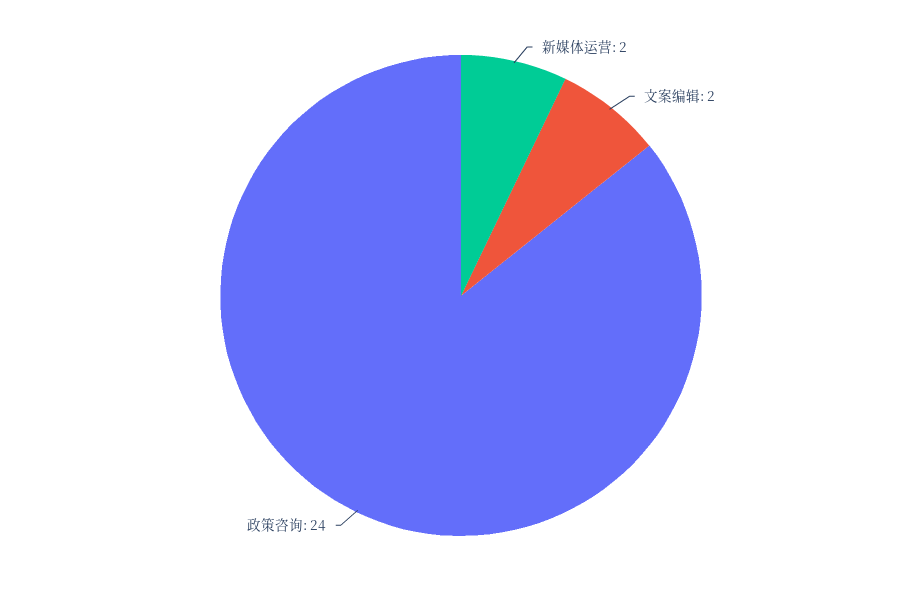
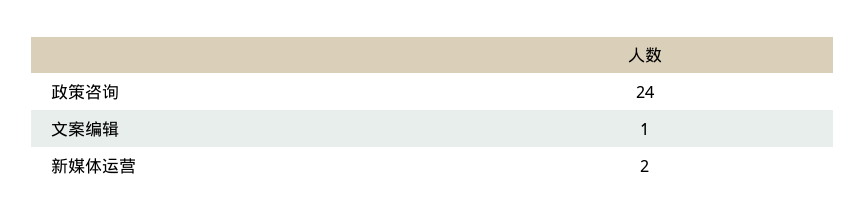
文案编辑: 2 -> 1

